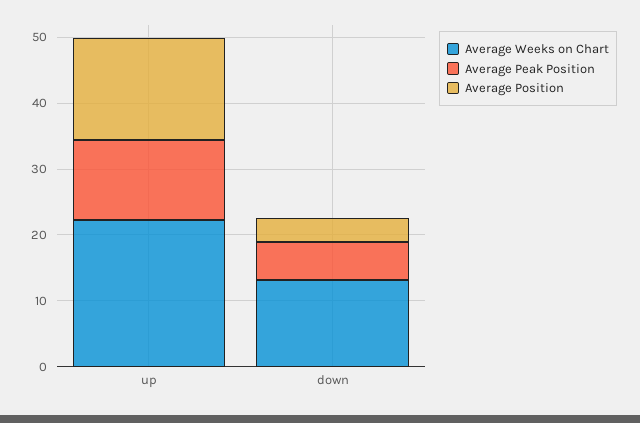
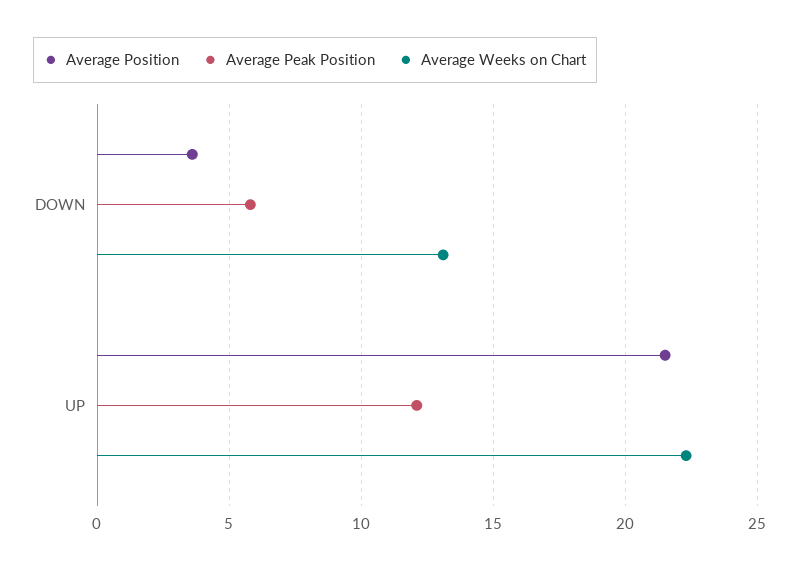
Average Position, up: 16 -> 21.5

